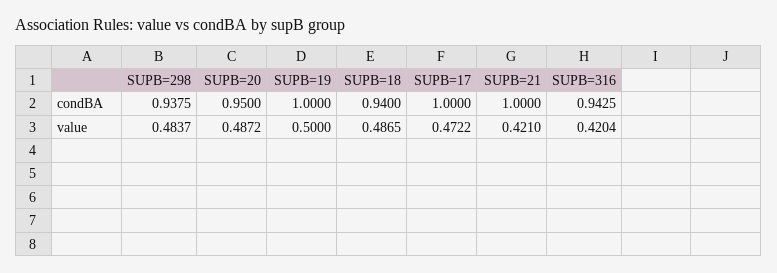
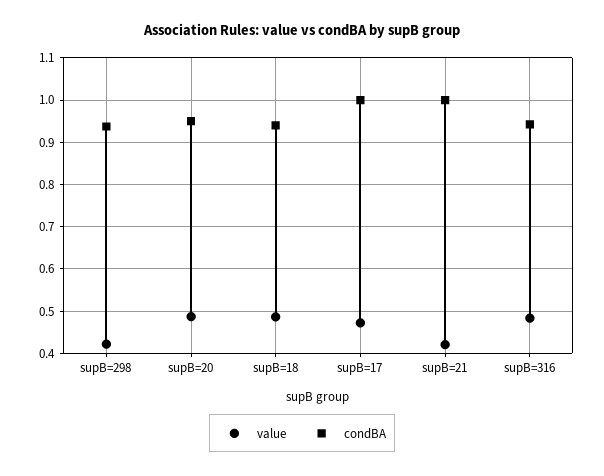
condBA, SUPB=19: 1 -> none
value, SUPB=298: 0.4837 -> 0.42
value, SUPB=19: 0.5 -> none
value, SUPB=316: 0.4204 -> 0.48

